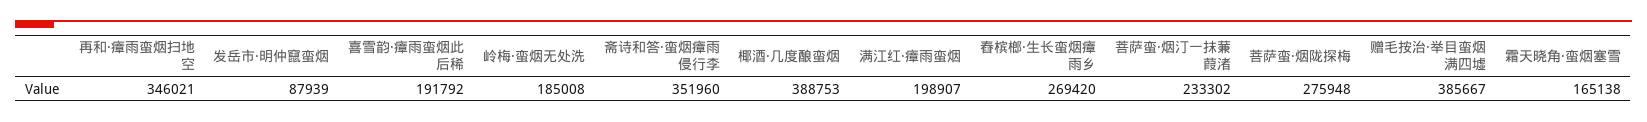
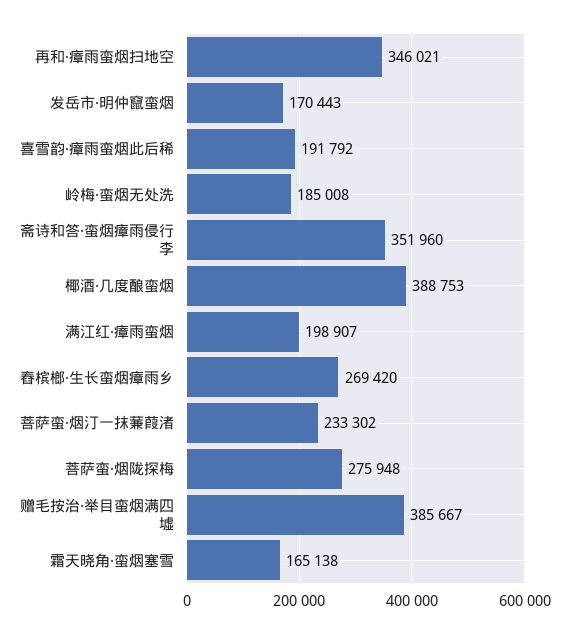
发岳市·明仲竄蛮烟: 87939 -> 170443

